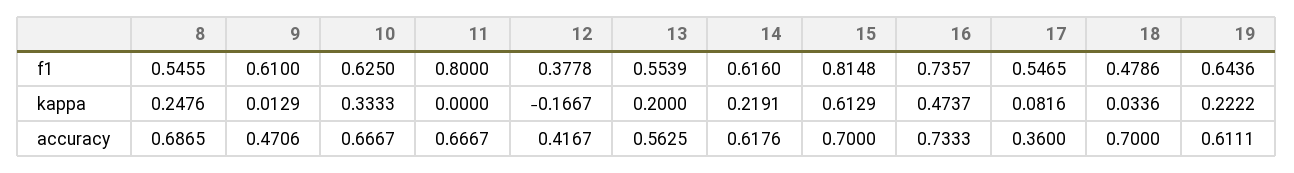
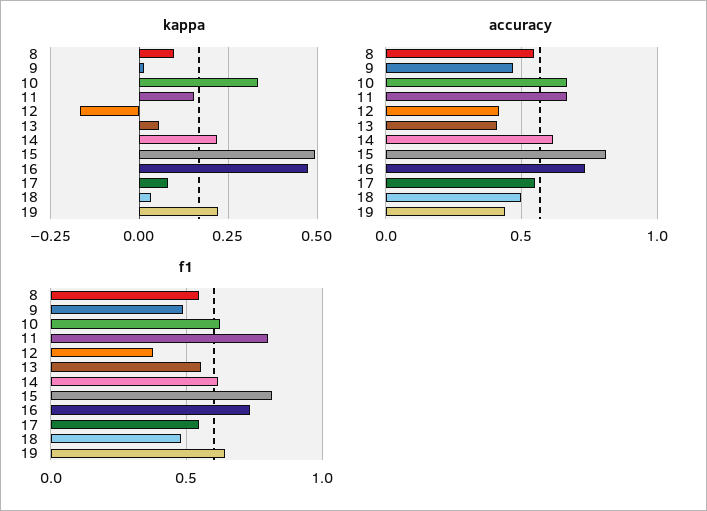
f1, 9: 0.61 -> 0.5
kappa, 8: 0.2476 -> 0.1
kappa, 11: 0 -> 0.15
kappa, 13: 0.2 -> 0.05
kappa, 15: 0.6129 -> 0.5
accuracy, 8: 0.6865 -> 0.55
accuracy, 13: 0.5625 -> 0.4
accuracy, 15: 0.7 -> 0.8
accuracy, 17: 0.36 -> 0.55
accuracy, 18: 0.7 -> 0.5
accuracy, 19: 0.6111 -> 0.45

